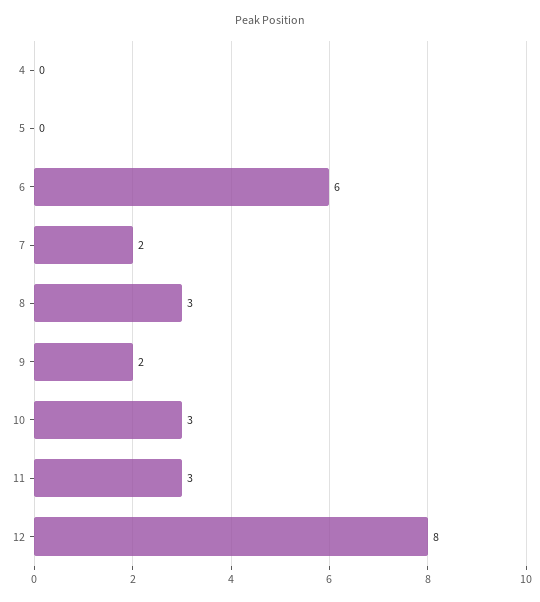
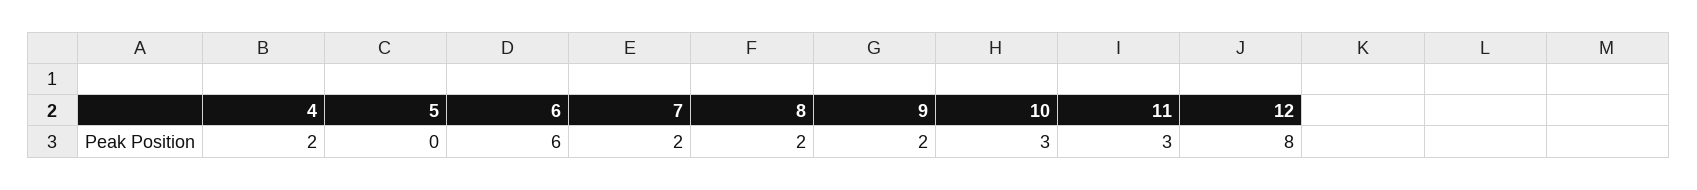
4: 0 -> 2
8: 3 -> 2

